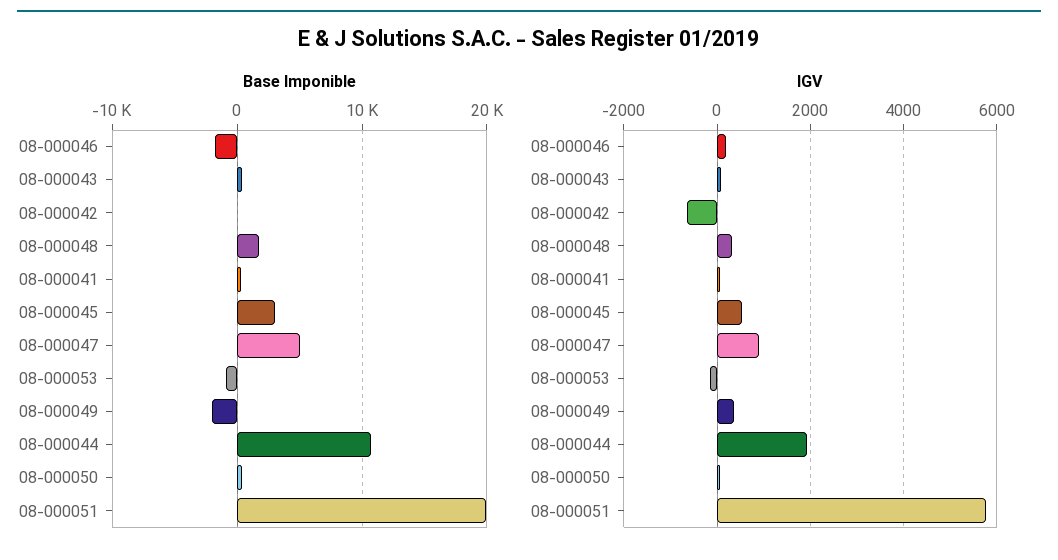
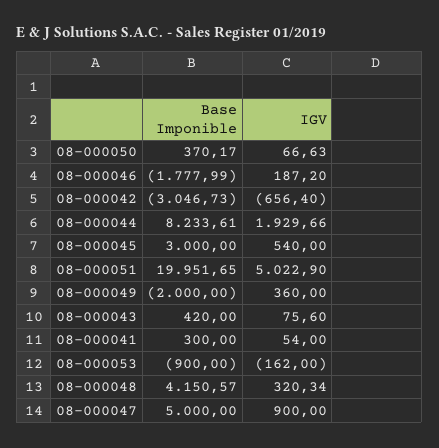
Base Imponible, 08-000042: 0 -> -3046.73
Base Imponible, 08-000048: 2000 -> 4150.57
Base Imponible, 08-000044: 11000 -> 8233.61
IGV, 08-000051: 5800 -> 5022.9

